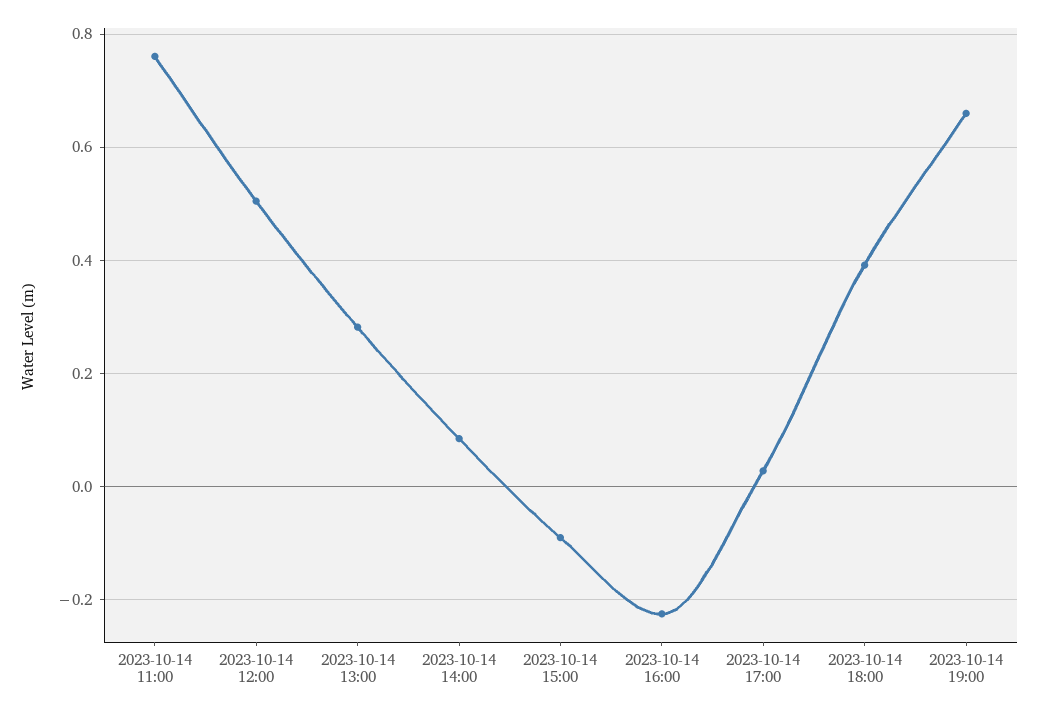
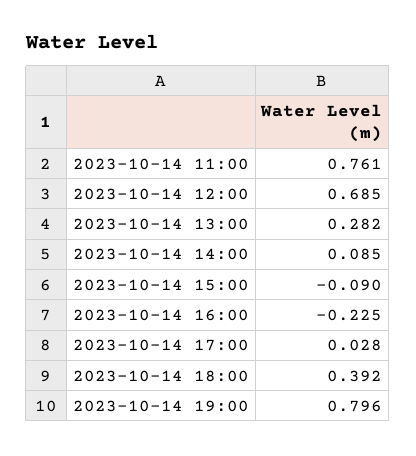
2023-10-14 12:00: 0.5 -> 0.685
2023-10-14 19:00: 0.66 -> 0.796

